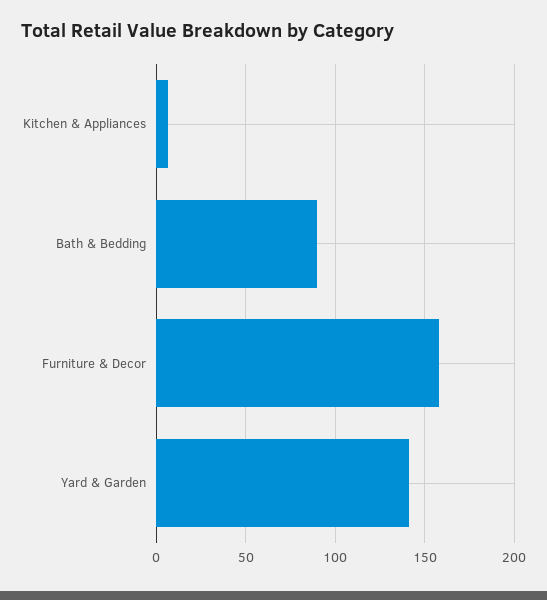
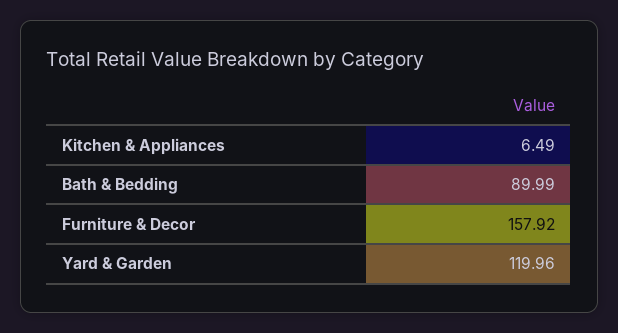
Yard & Garden: 140 -> 119.96

